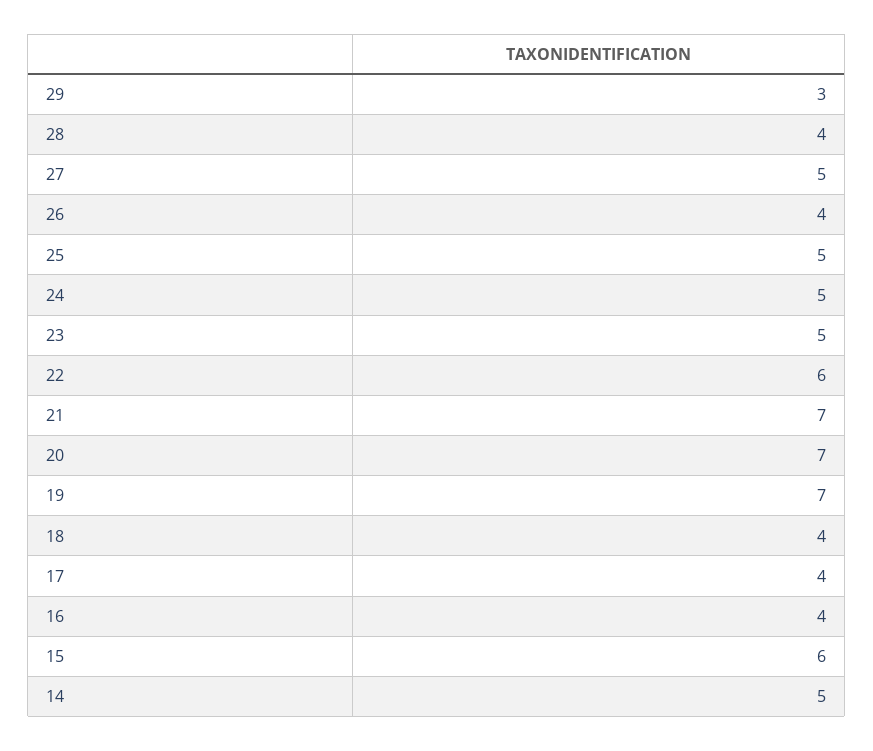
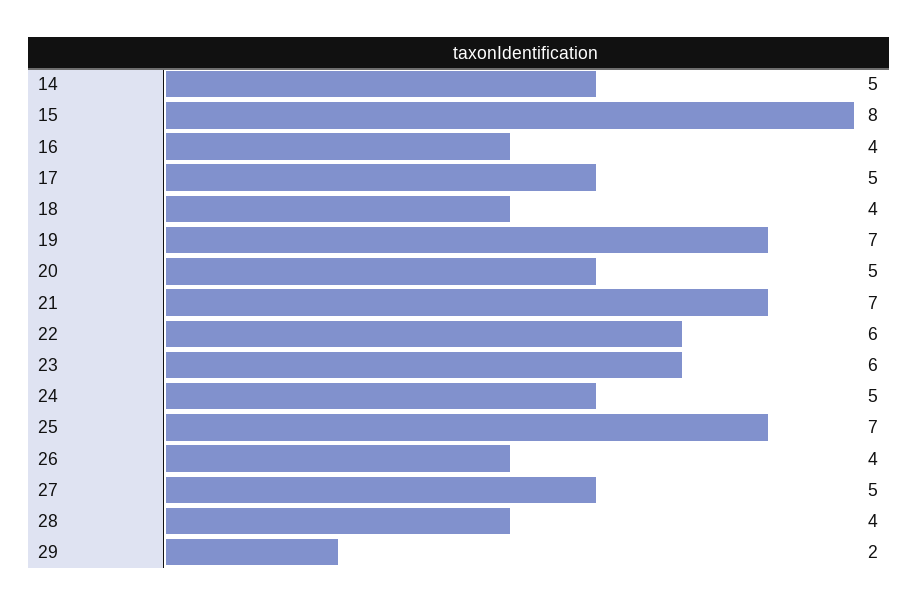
29: 3 -> 2
25: 5 -> 7
23: 5 -> 6
20: 7 -> 5
17: 4 -> 5
15: 6 -> 8

